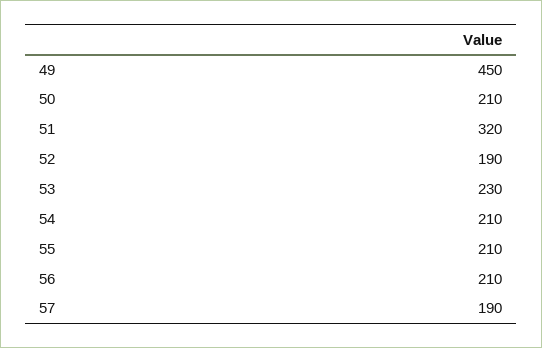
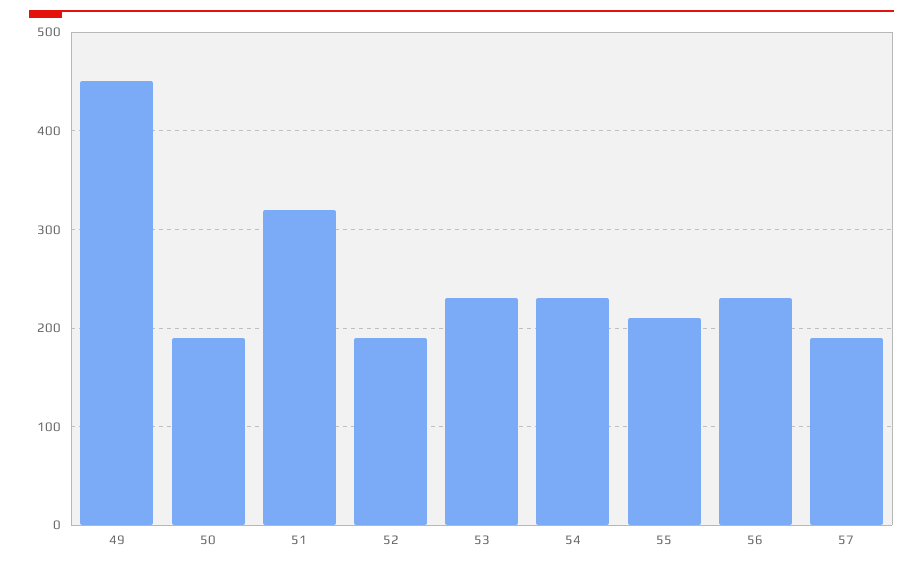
50: 210 -> 190
54: 210 -> 230
56: 210 -> 230

